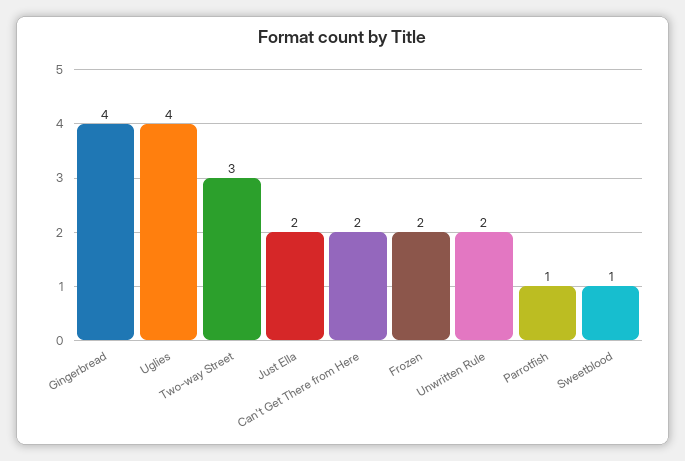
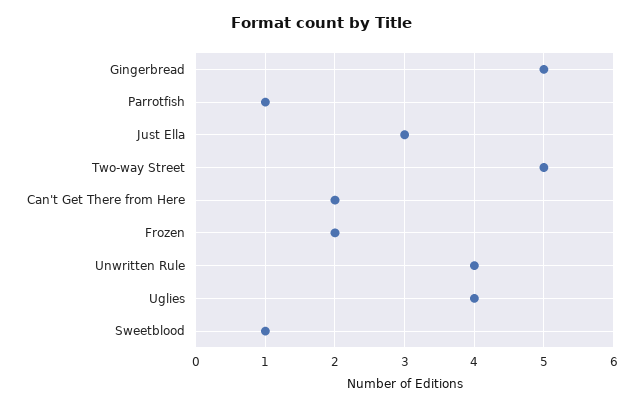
Gingerbread: 4 -> 5
Two-way Street: 3 -> 5
Just Ella: 2 -> 3
Unwritten Rule: 2 -> 4

